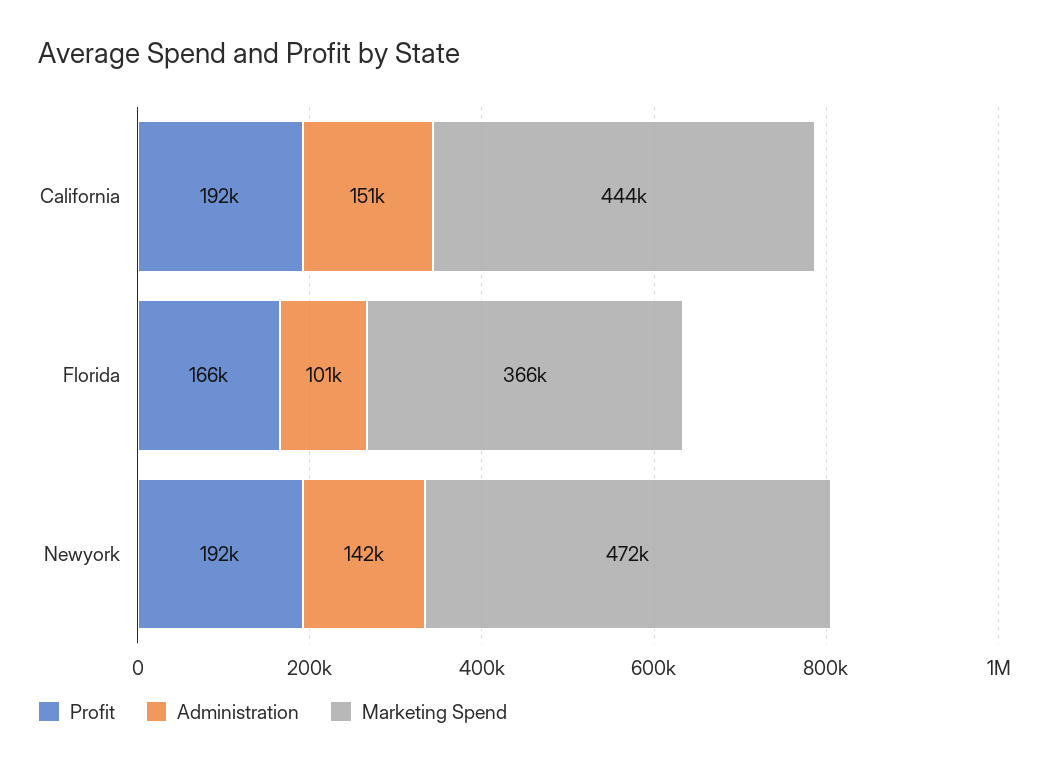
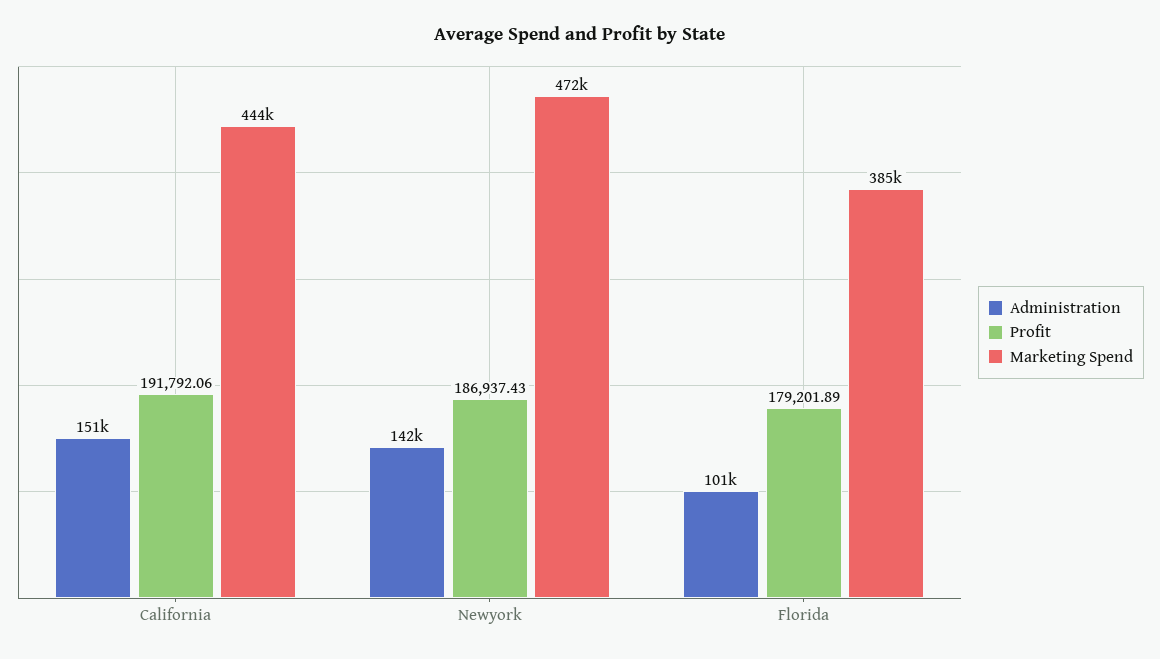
Profit, Florida: 166000 -> 179201.89
Marketing Spend, Florida: 366000 -> 385000
Profit, Newyork: 192000 -> 186937.43

